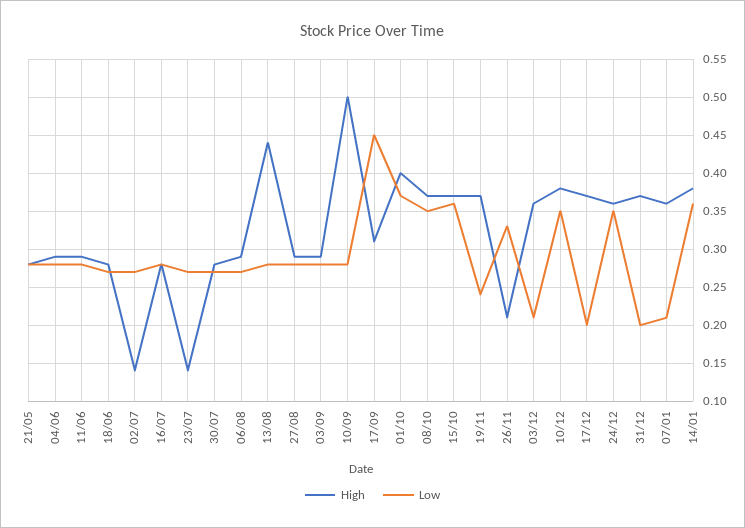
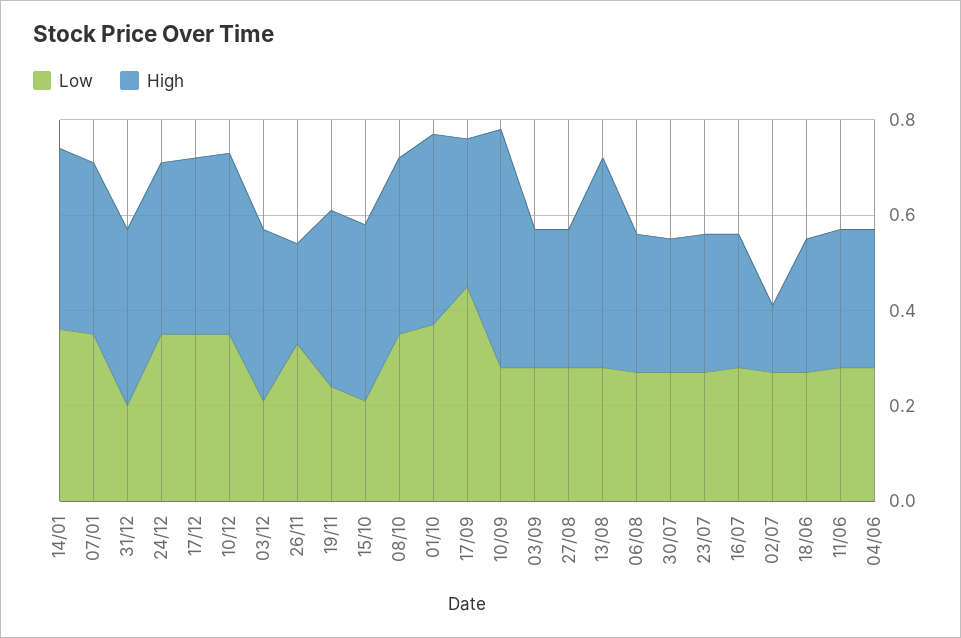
High, 21/05: 0.28 -> none
Low, 21/05: 0.28 -> none
High, 23/07: 0.14 -> 0.3
Low, 15/10: 0.36 -> 0.2
Low, 17/12: 0.2 -> 0.35
Low, 07/01: 0.21 -> 0.35

